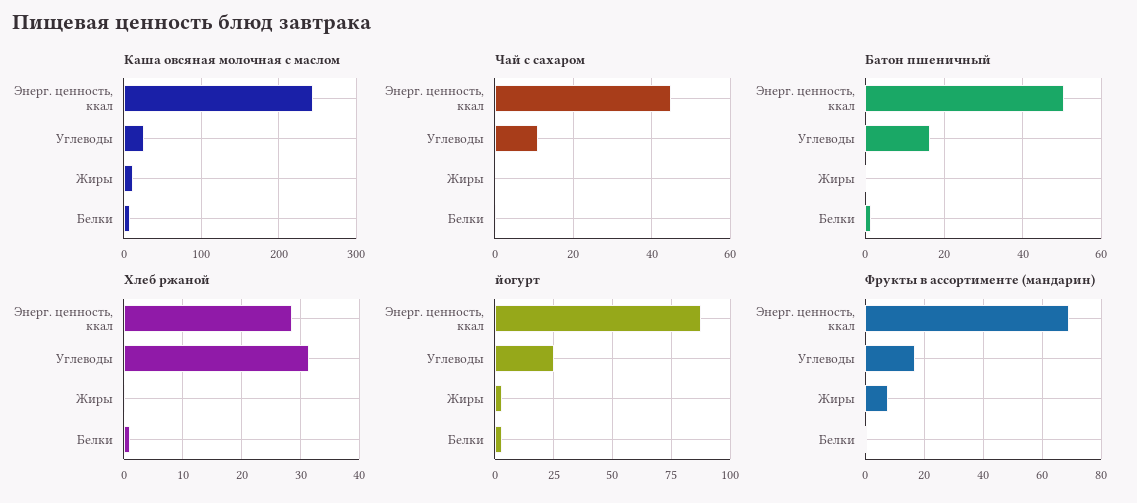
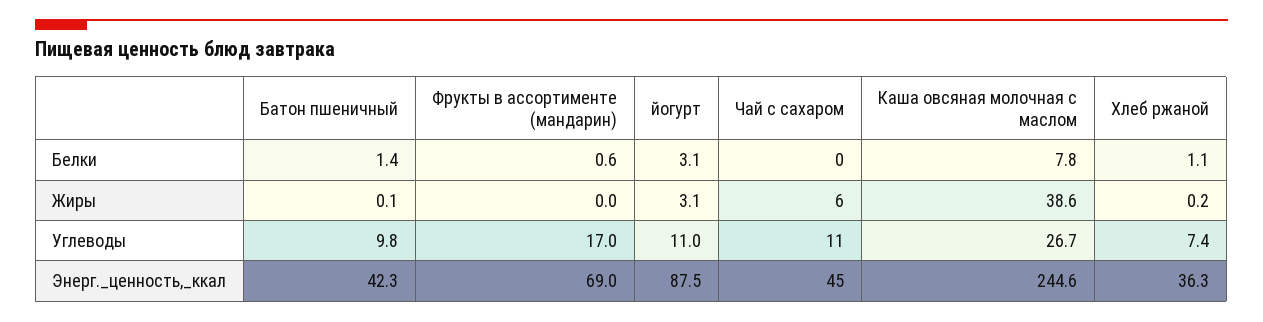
Каша овсяная молочная с маслом, Жиры: 10 -> 38.6
Чай с сахаром, Жиры: 0 -> 6
Батон пшеничный, Энерг. ценность, ккал: 50 -> 42.3
Батон пшеничный, Углеводы: 16 -> 9.8
Хлеб ржаной, Энерг. ценность, ккал: 28 -> 36.3
Хлеб ржаной, Углеводы: 32 -> 7.4
йогурт, Углеводы: 25 -> 11
Фрукты в ассортименте (мандарин), Жиры: 7.5 -> 0

